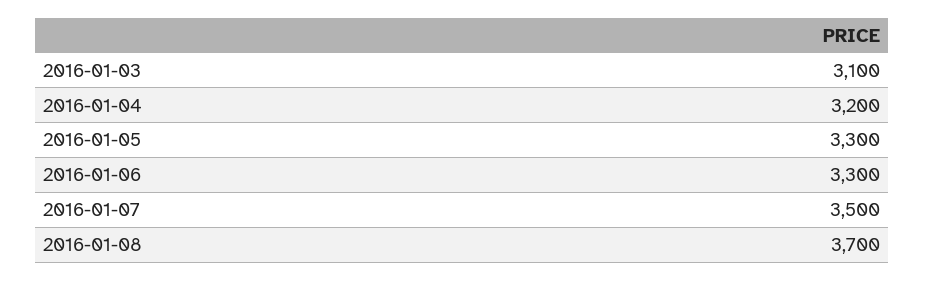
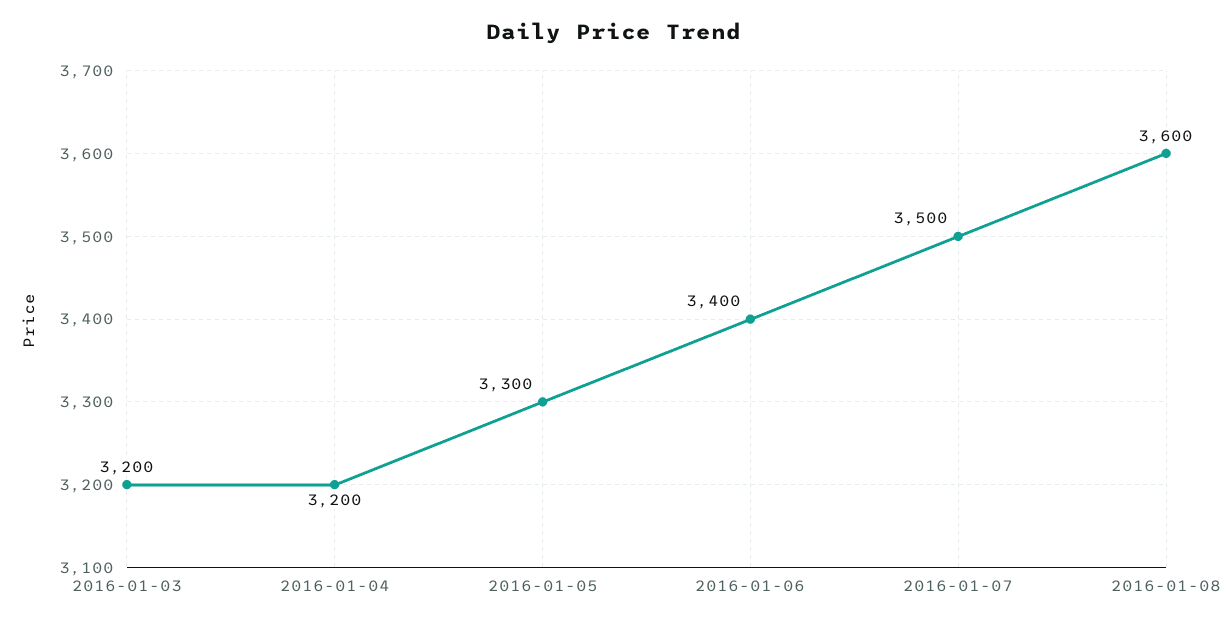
2016-01-03: 3100 -> 3200
2016-01-06: 3300 -> 3400
2016-01-08: 3700 -> 3600

